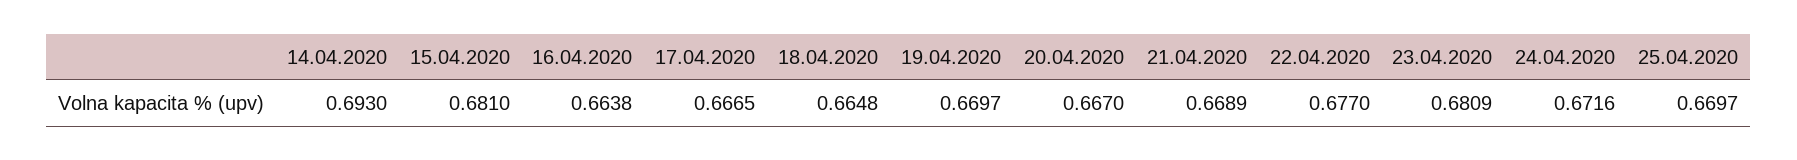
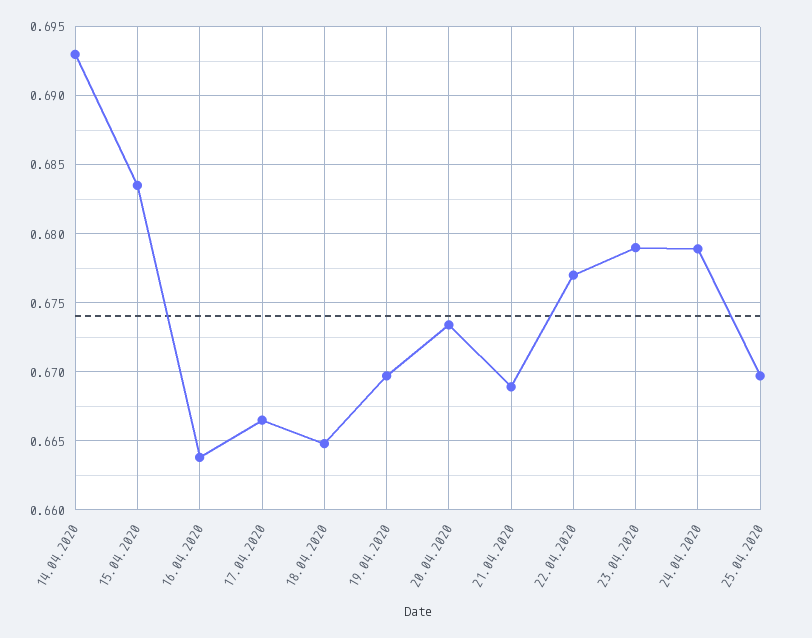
15.04.2020: 0.681 -> 0.6835
20.04.2020: 0.667 -> 0.6735
23.04.2020: 0.6809 -> 0.679
24.04.2020: 0.6716 -> 0.679

